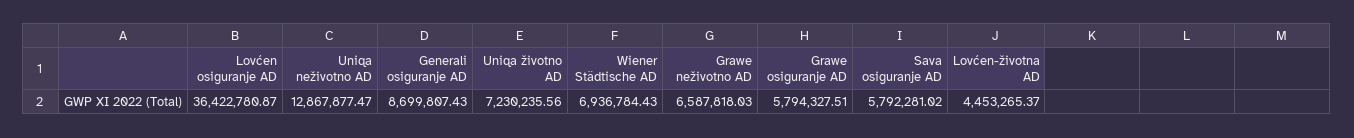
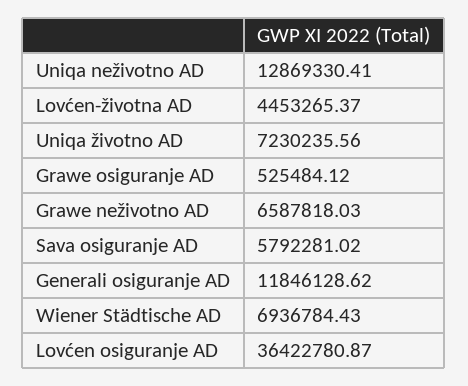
Uniqa neživotno AD: 12867877.47 -> 12869330.41
Generali osiguranje AD: 8699807.43 -> 11846128.62
Grawe osiguranje AD: 5794327.51 -> 525484.12

